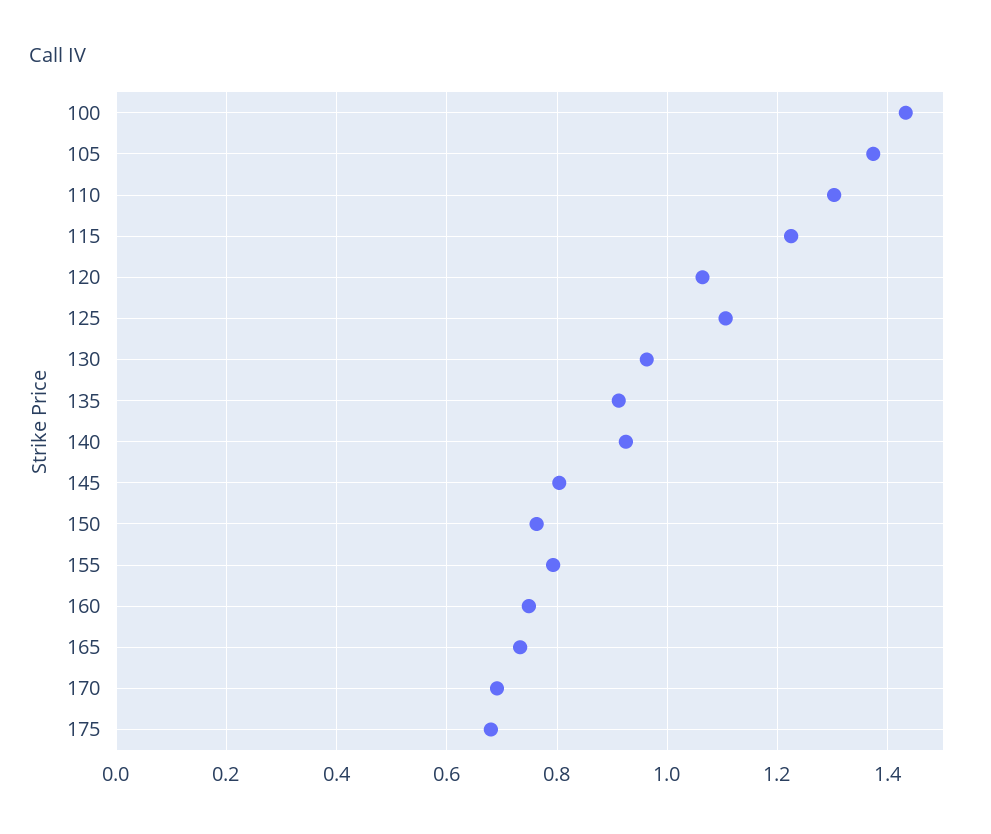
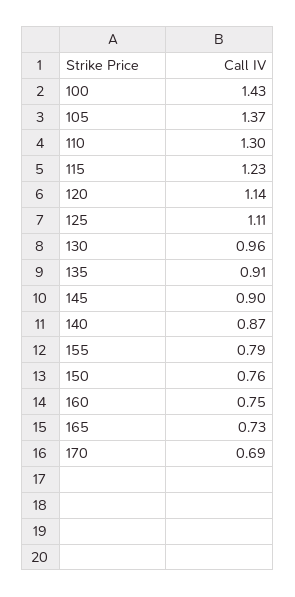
120: 1.06 -> 1.14
140: 0.92 -> 0.87
145: 0.8 -> 0.9
175: 0.68 -> none

